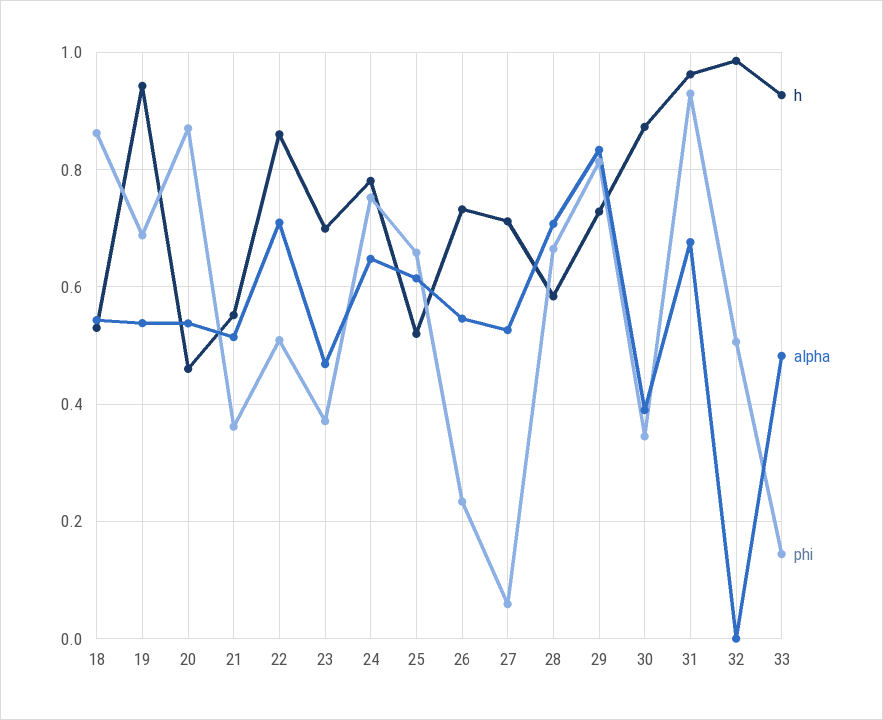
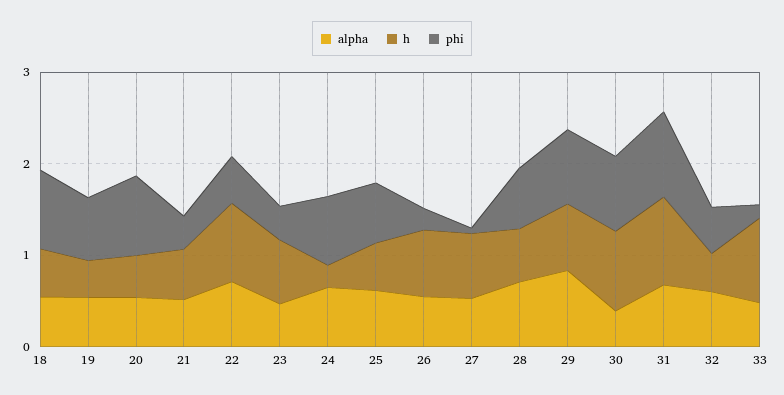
h, 19: 0.94 -> 0.4
h, 24: 0.78 -> 0.2
phi, 30: 0.34 -> 0.8
h, 32: 0.98 -> 0.4
alpha, 32: 0 -> 0.6

